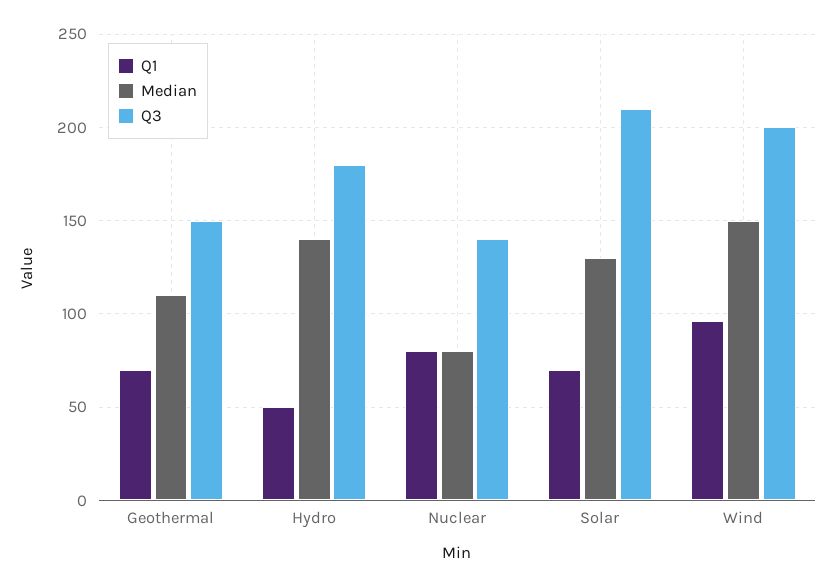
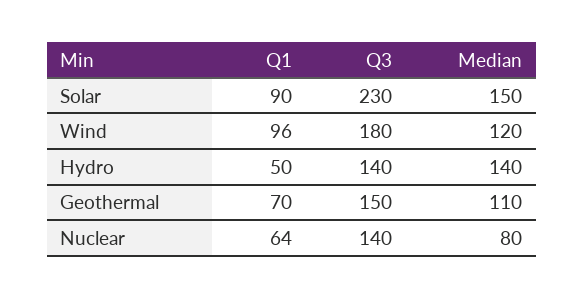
Q3, Hydro: 180 -> 140
Q1, Nuclear: 80 -> 64
Q1, Solar: 70 -> 90
Median, Solar: 130 -> 150
Q3, Solar: 210 -> 230
Median, Wind: 150 -> 120
Q3, Wind: 200 -> 180

